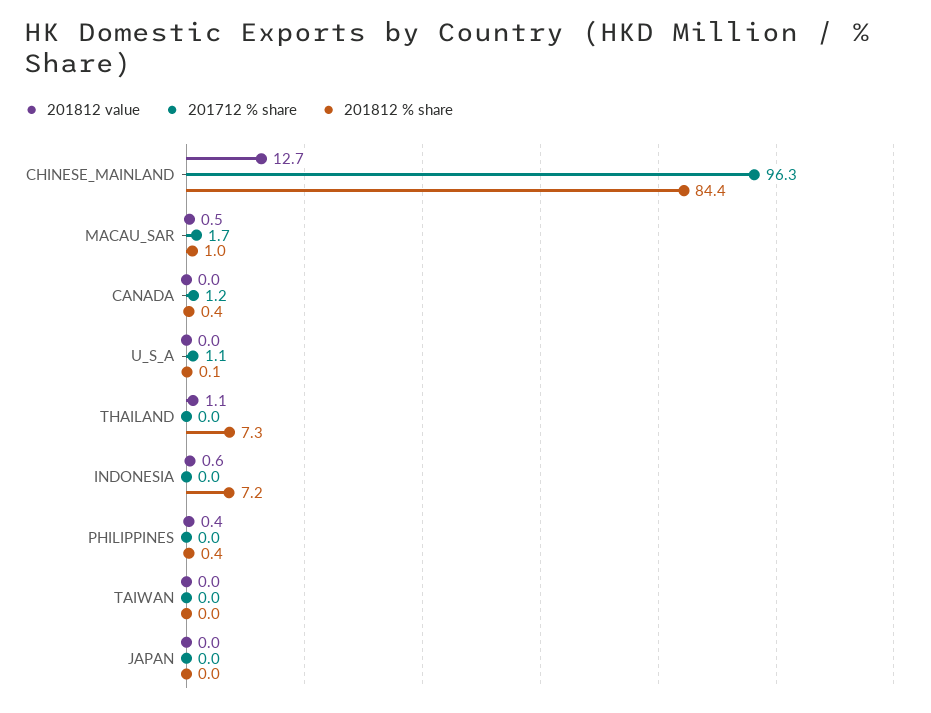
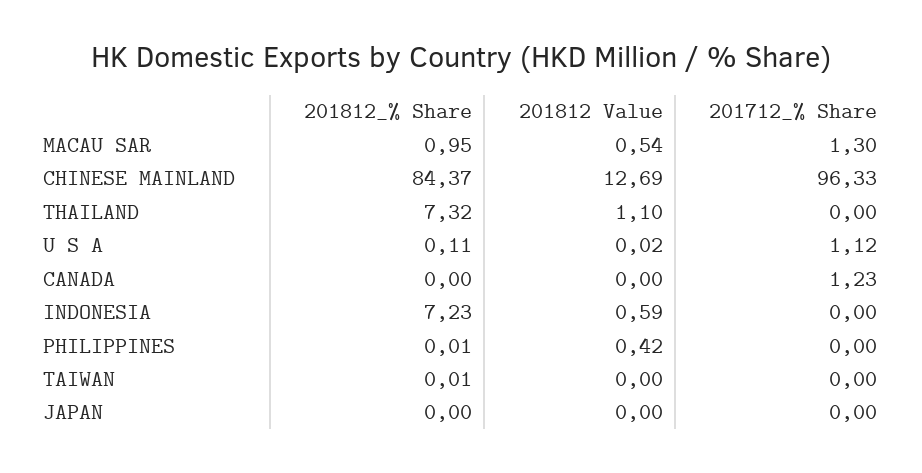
201712 % share, MACAU_SAR: 1.7 -> 1.3
201812 % share, CANADA: 0.4 -> 0
201812 % share, PHILIPPINES: 0.4 -> 0.01

